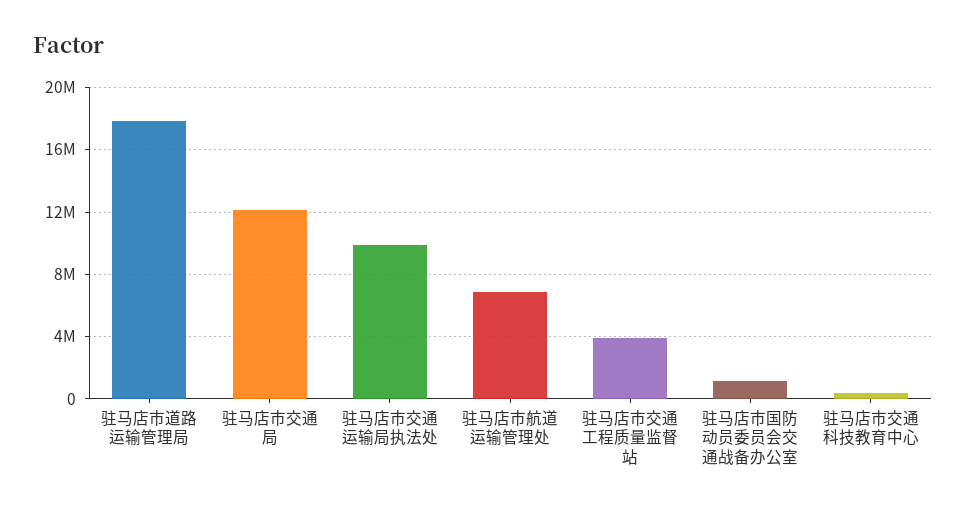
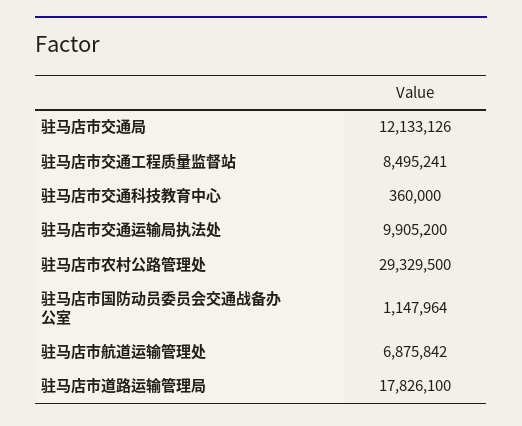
驻马店市交通工程质量监督站: 4000000 -> 8495241
驻马店市农村公路管理处: none -> 29329500

